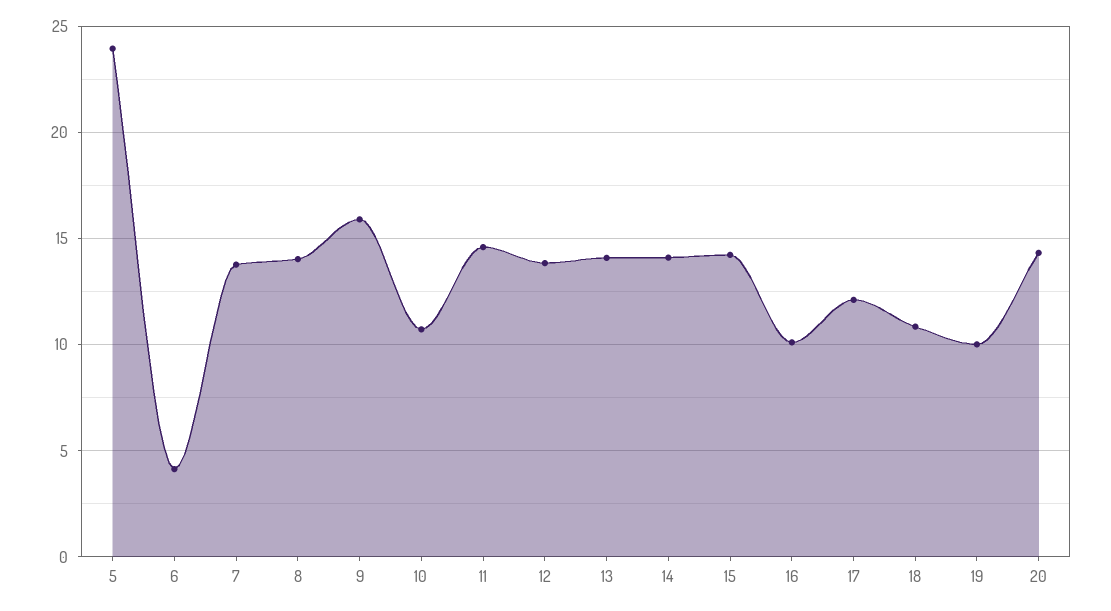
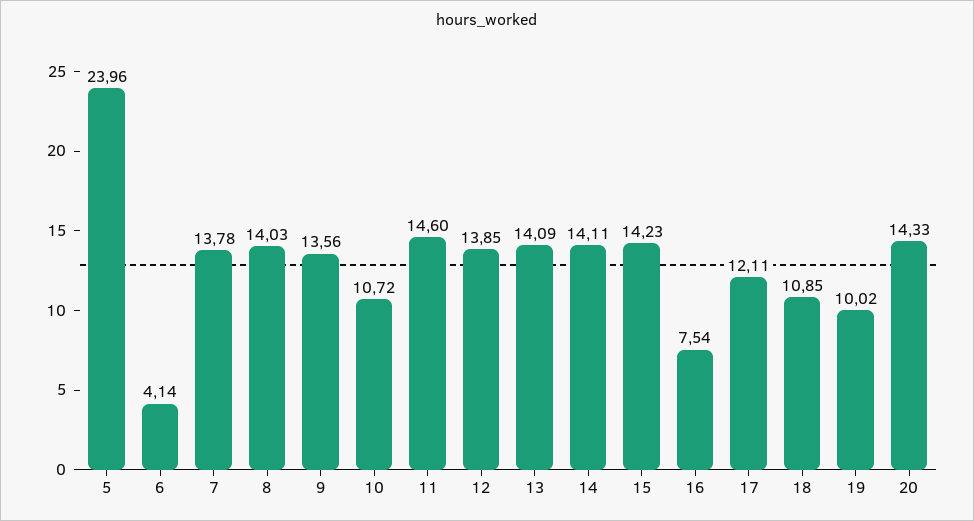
9: 16 -> 13.56
16: 10 -> 7.54

